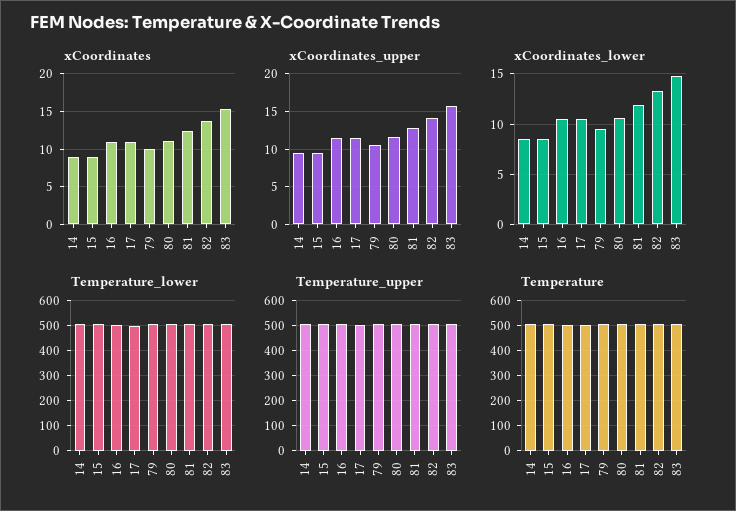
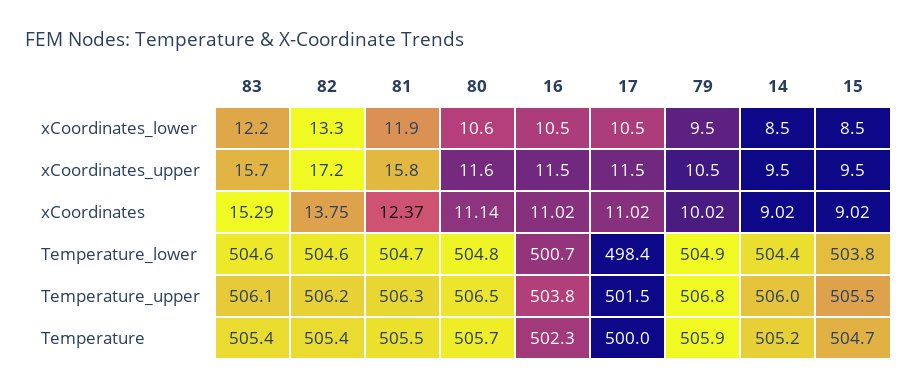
xCoordinates_upper, 81: 13 -> 15.8
xCoordinates_upper, 82: 14 -> 17.2
xCoordinates_lower, 83: 15 -> 12.2

